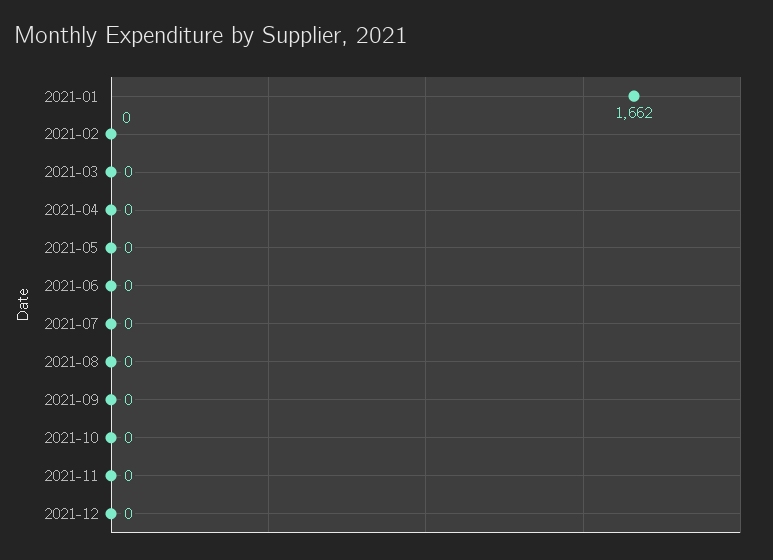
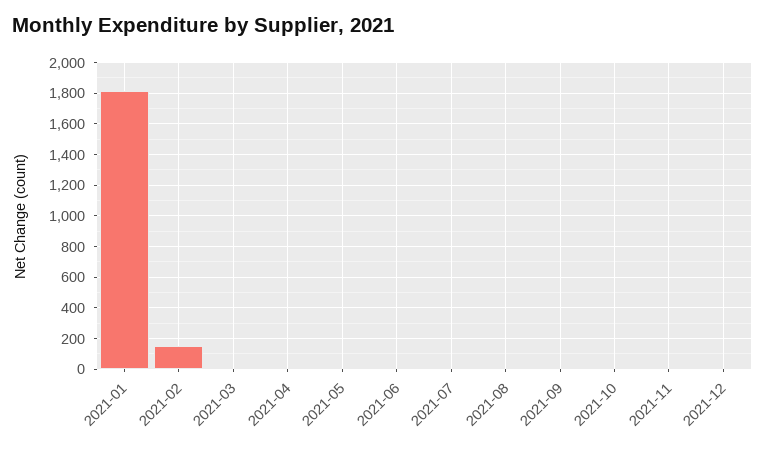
2021-01: 1662 -> 1800
2021-02: 0 -> 150

